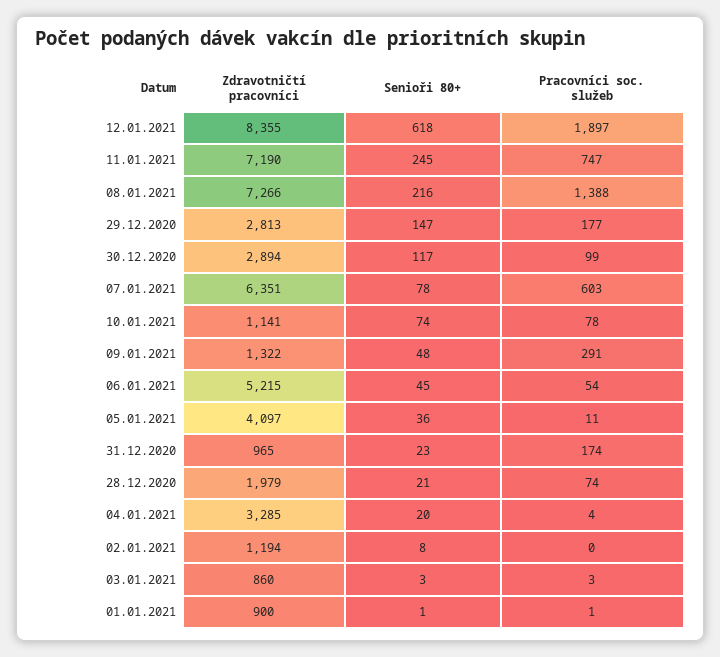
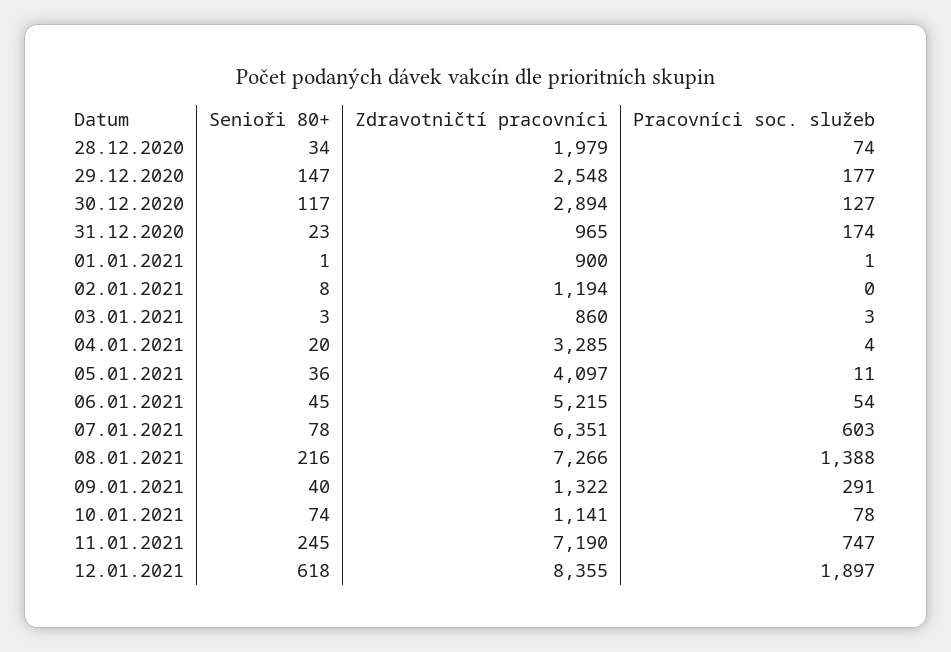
Zdravotničtí pracovníci, 29.12.2020: 2813 -> 2548
Pracovníci soc. služeb, 30.12.2020: 99 -> 127
Senioři 80+, 09.01.2021: 48 -> 40
Senioři 80+, 28.12.2020: 21 -> 34

